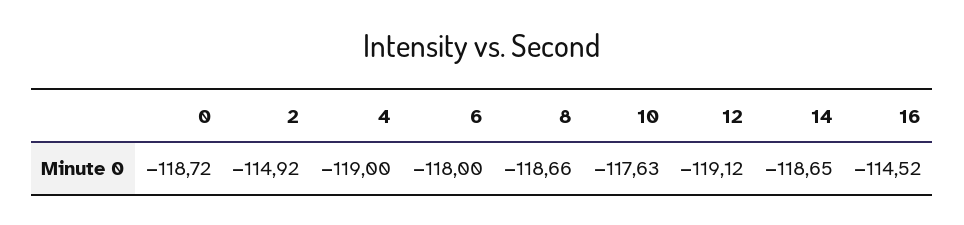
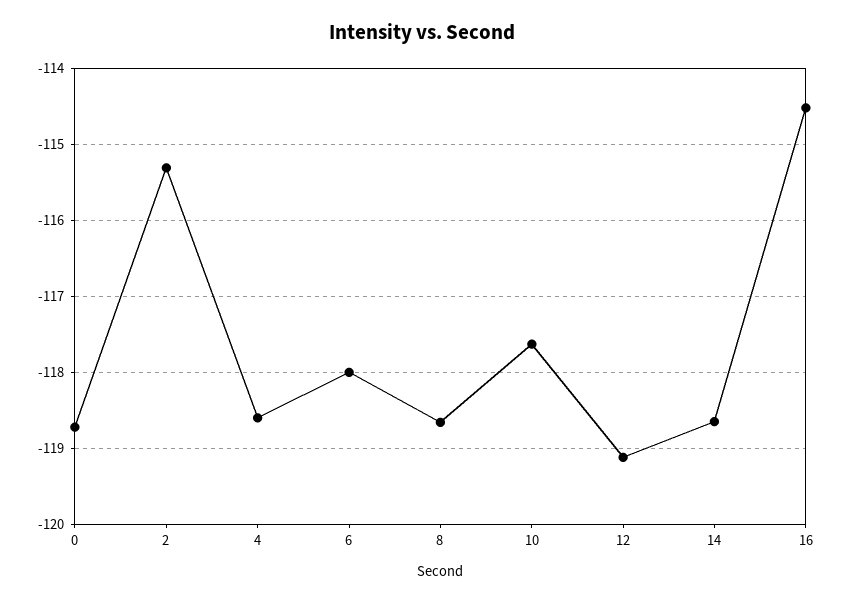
2: -114.92 -> -115.3
4: -119 -> -118.6

